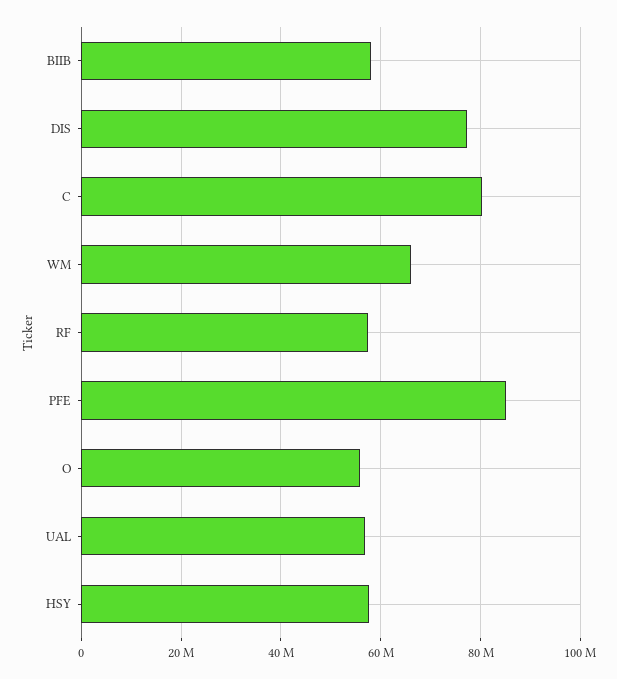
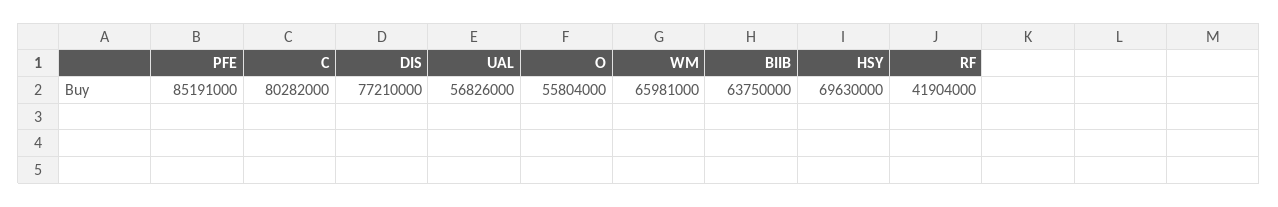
BIIB: 58000000 -> 63750000
RF: 58000000 -> 41904000
HSY: 58000000 -> 69630000

